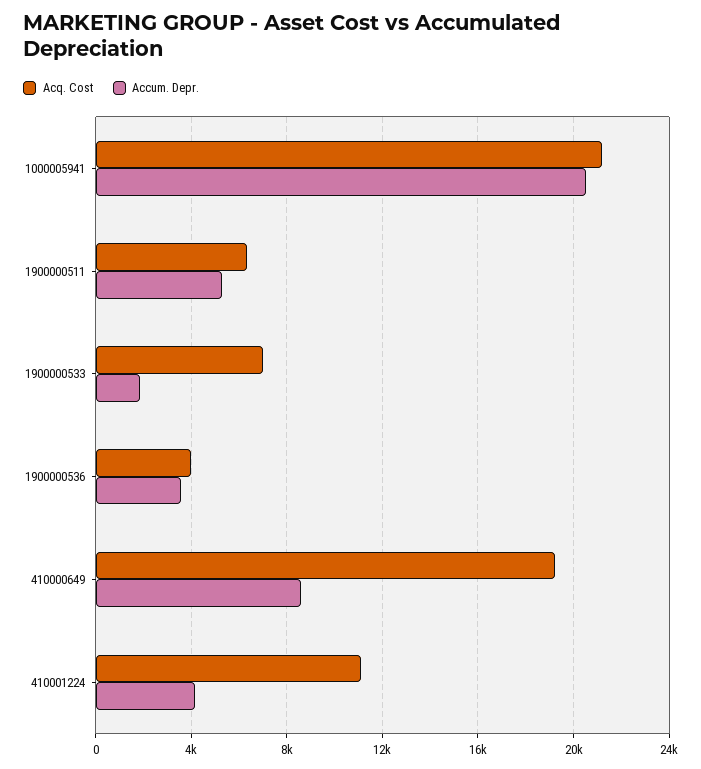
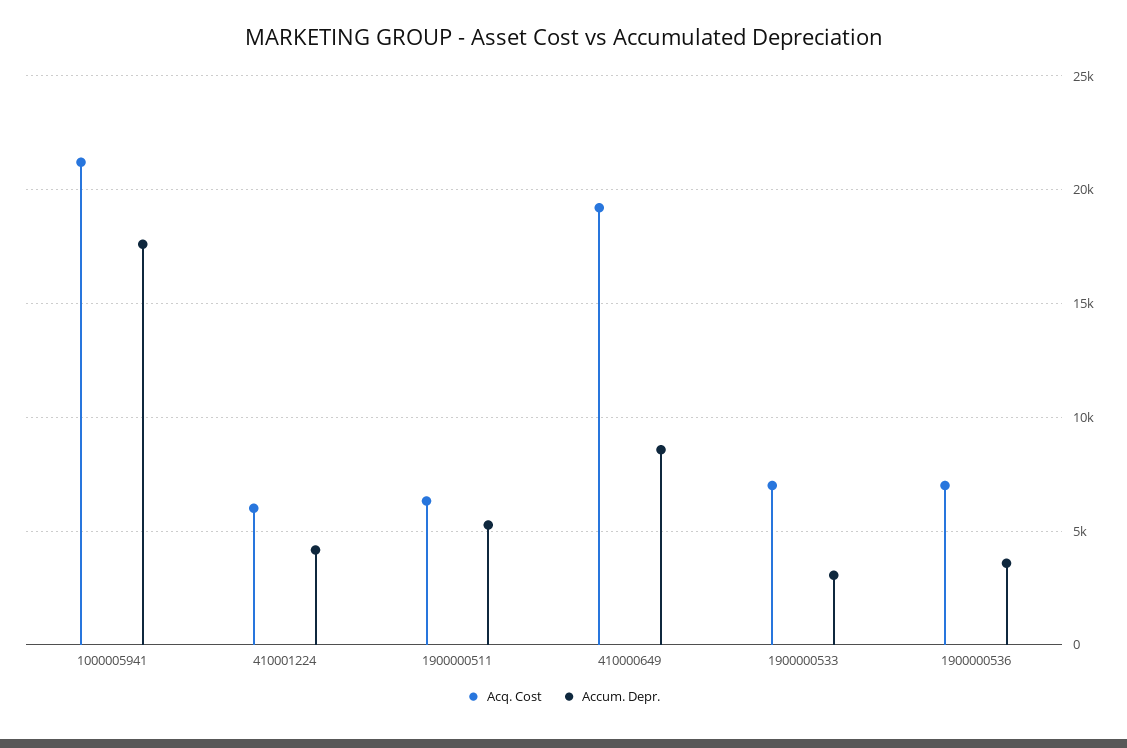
Accum. Depr., 1000005941: 20500 -> 17500
Accum. Depr., 1900000533: 2000 -> 3000
Acq. Cost, 1900000536: 4000 -> 7000
Acq. Cost, 410001224: 11000 -> 6000

